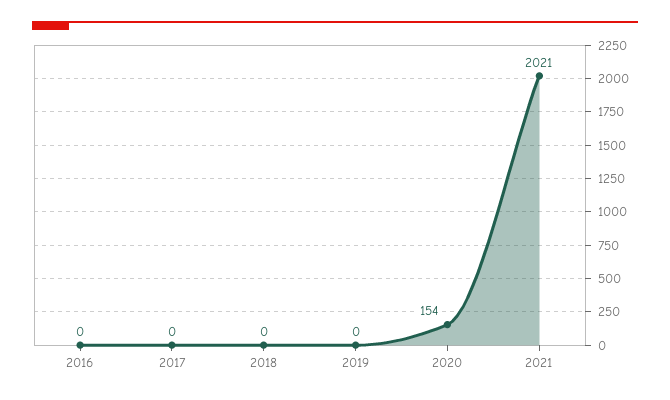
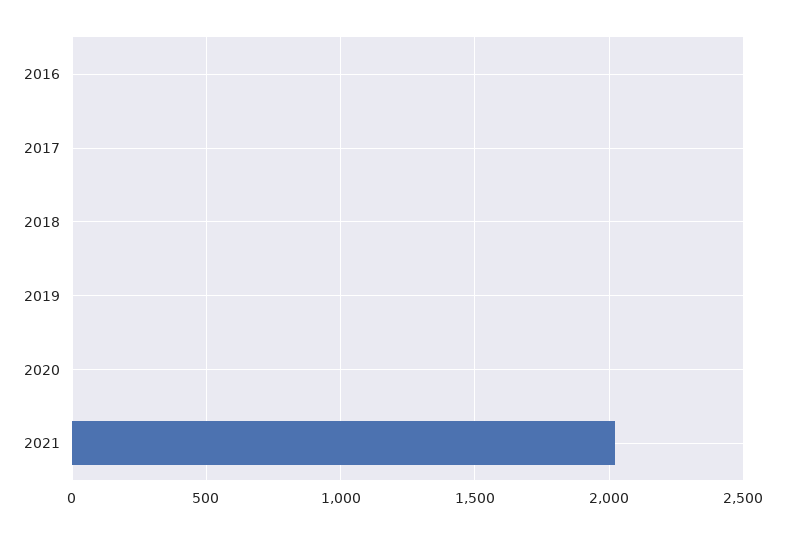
2020: 154 -> 0

